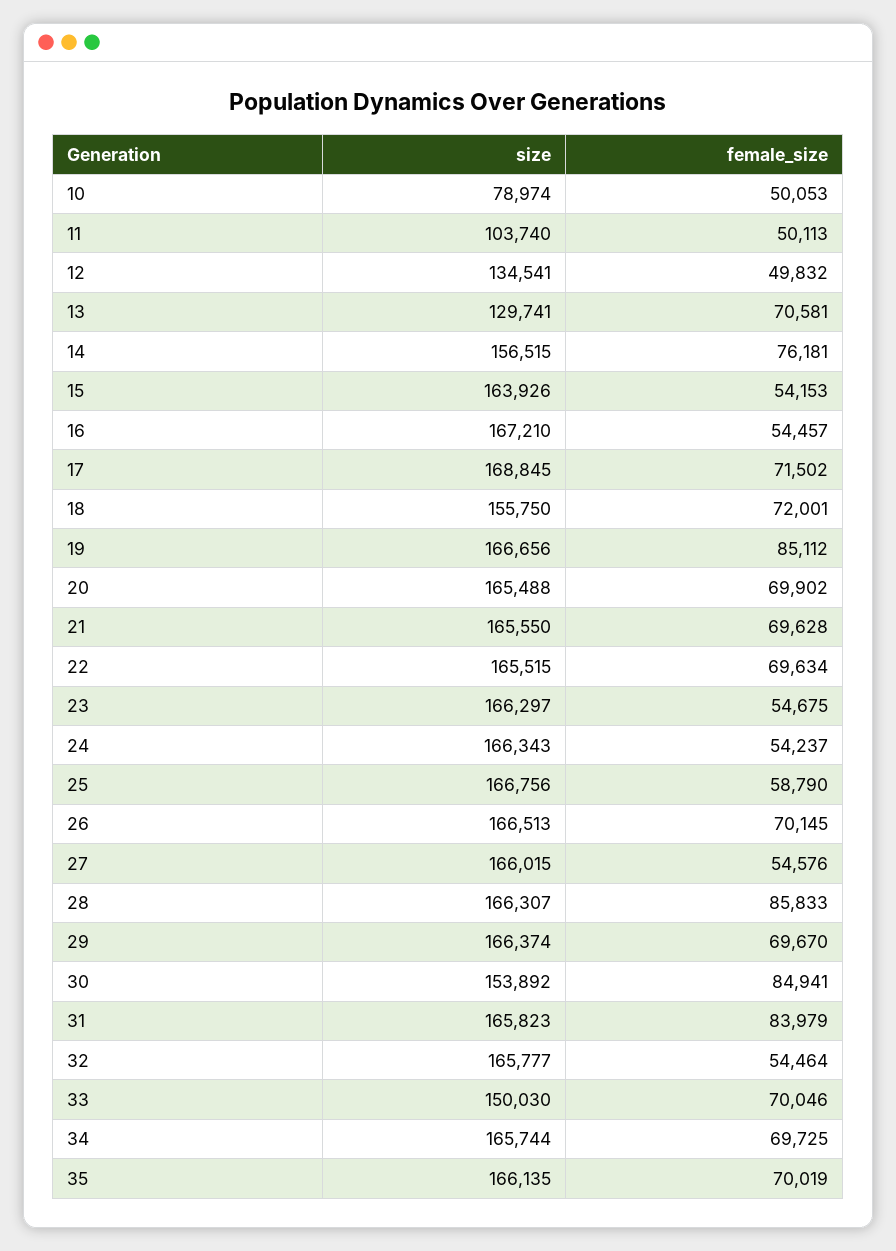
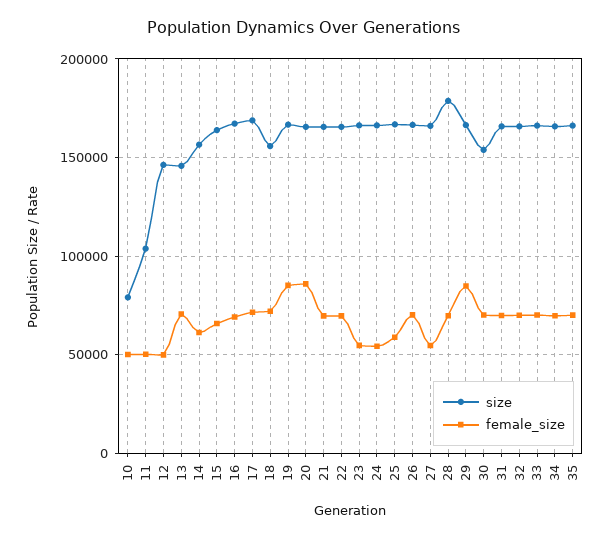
size, 12: 134541 -> 145000
size, 13: 129741 -> 145000
female_size, 14: 76181 -> 60000
female_size, 15: 54153 -> 65000
female_size, 16: 54457 -> 70000
female_size, 20: 69902 -> 85000
size, 28: 166307 -> 180000
female_size, 28: 85833 -> 70000
female_size, 29: 69670 -> 85000
female_size, 30: 84941 -> 70000
female_size, 31: 83979 -> 70000
female_size, 32: 54464 -> 70000
size, 33: 150030 -> 165000

